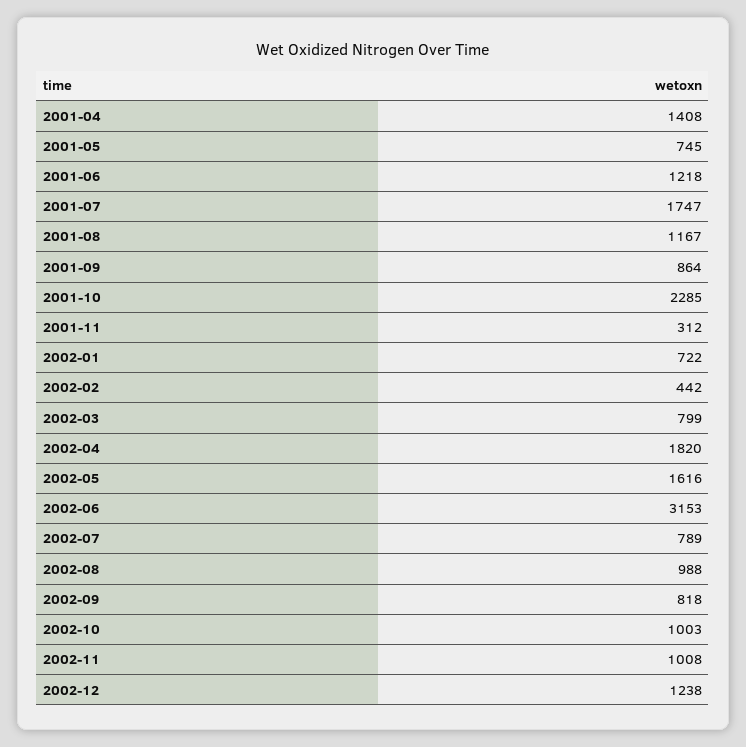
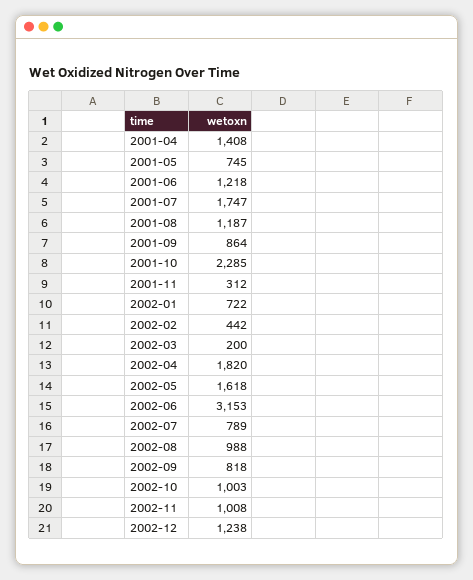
2001-08: 1167 -> 1187
2002-03: 799 -> 200
2002-05: 1616 -> 1618

